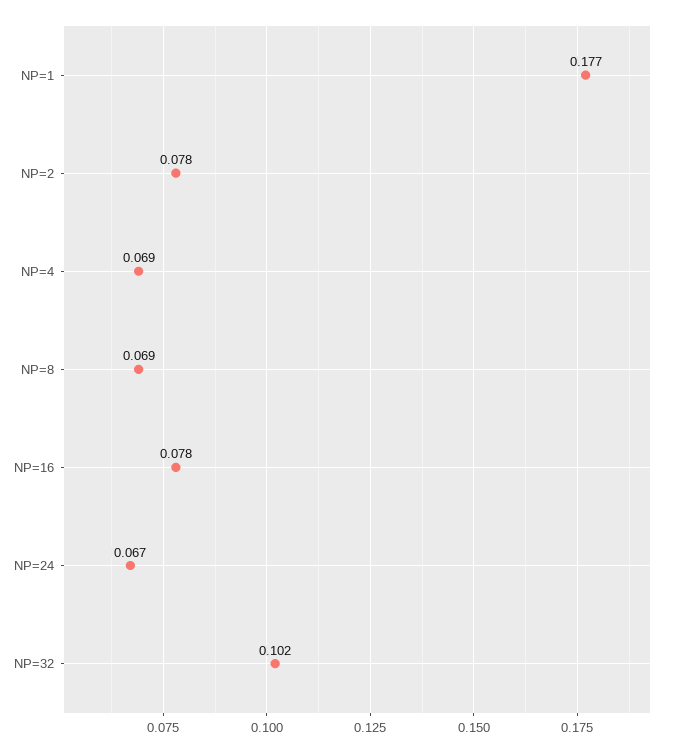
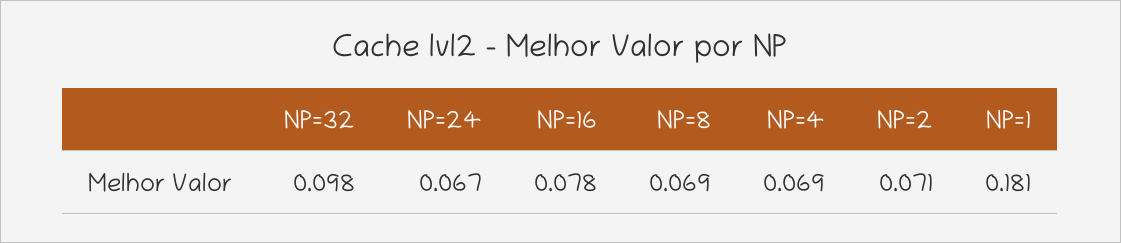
NP=1: 0.177 -> 0.181
NP=2: 0.078 -> 0.071
NP=32: 0.102 -> 0.098

